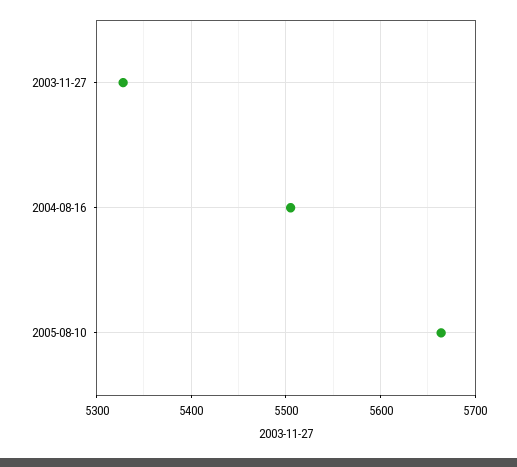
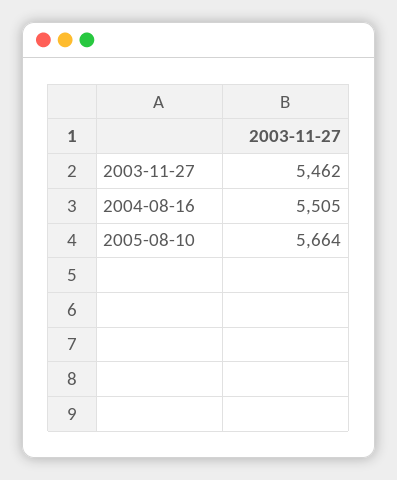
2003-11-27: 5330 -> 5462

